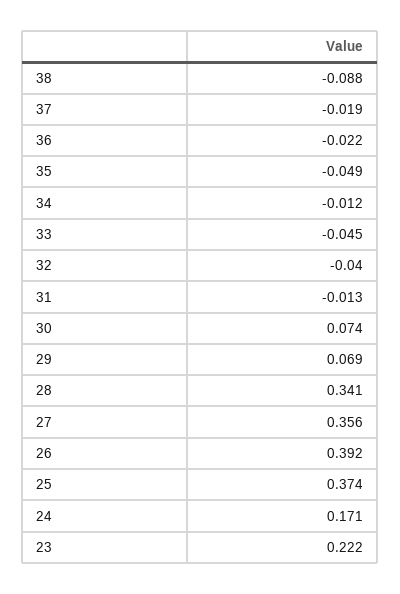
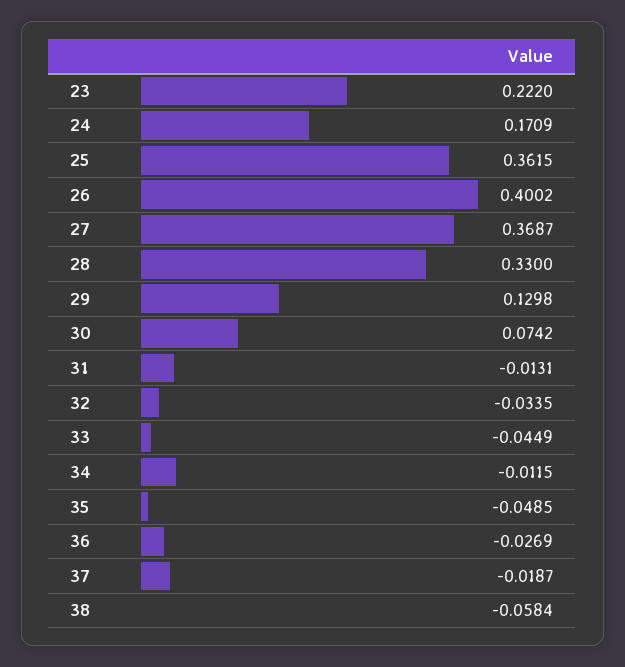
38: -0.088 -> -0.0584
36: -0.022 -> -0.0269
32: -0.04 -> -0.0335
29: 0.069 -> 0.1298
28: 0.341 -> 0.33
27: 0.356 -> 0.3687
26: 0.392 -> 0.4002
25: 0.374 -> 0.3615

